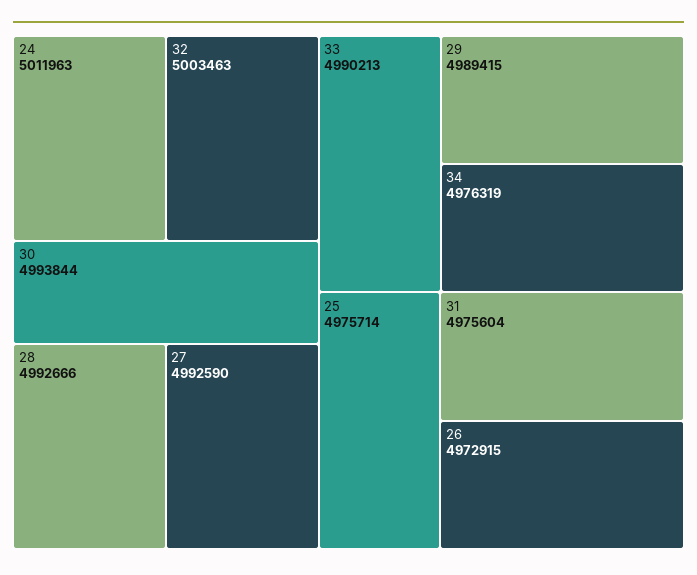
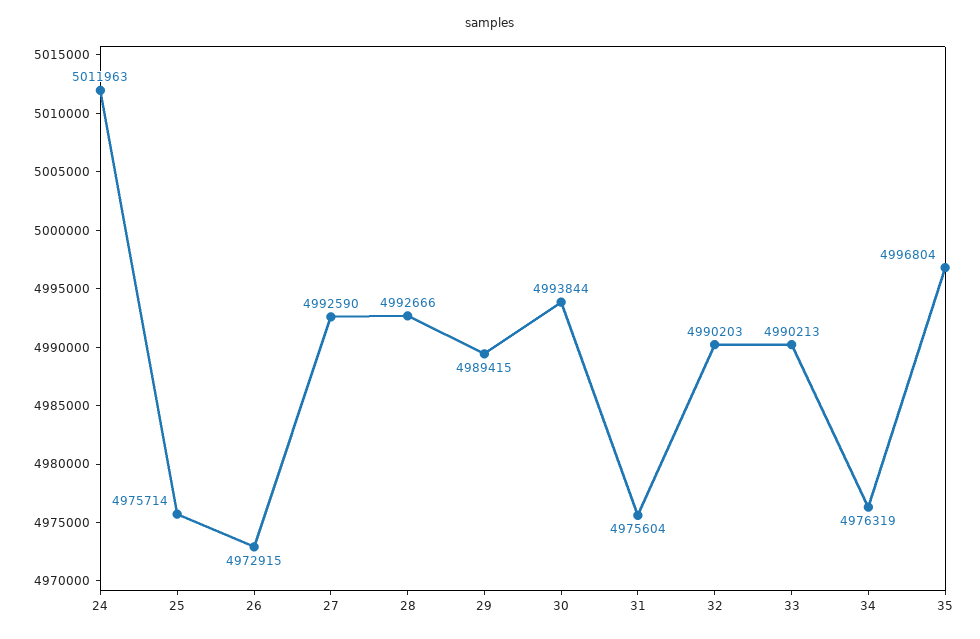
32: 5003463 -> 4990203
35: none -> 4996804

